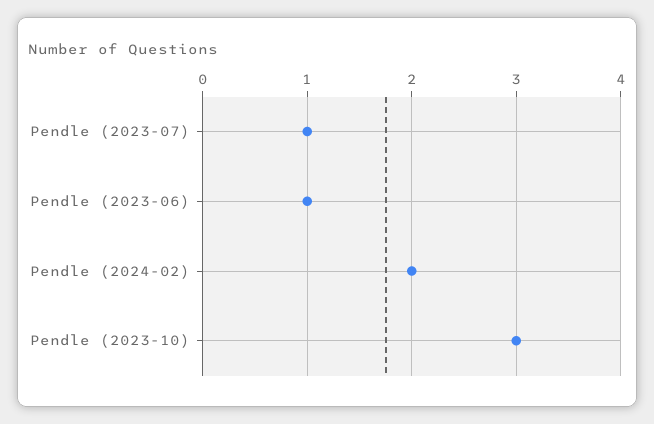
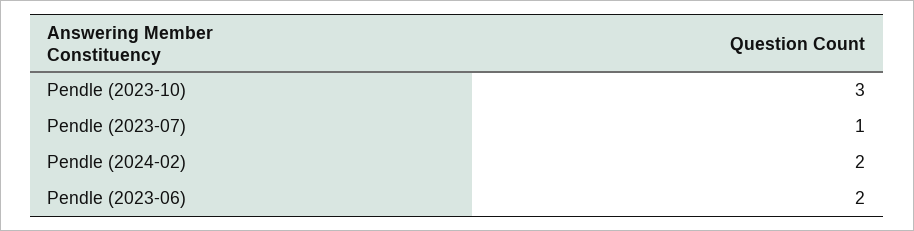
Pendle (2023-06): 1 -> 2

